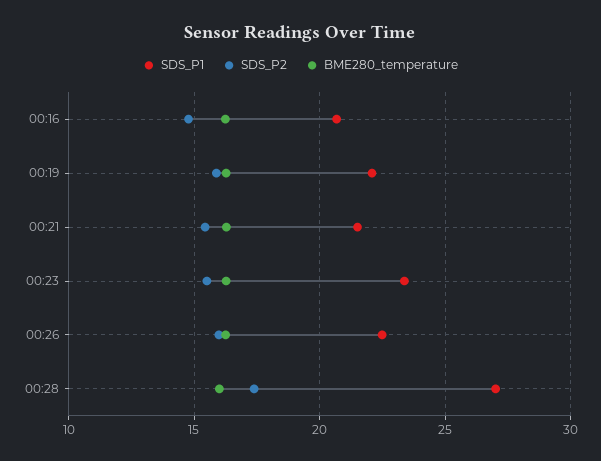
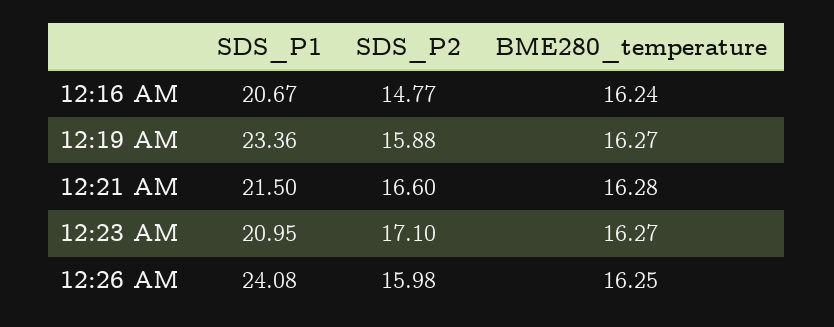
SDS_P1, 00:19: 22 -> 23.36
SDS_P2, 00:21: 15.5 -> 16.6
SDS_P1, 00:23: 23.5 -> 20.95
SDS_P2, 00:23: 15.5 -> 17.1
SDS_P1, 00:26: 22.5 -> 24.08
SDS_P1, 00:28: 27 -> none
SDS_P2, 00:28: 17.5 -> none
BME280_temperature, 00:28: 16 -> none

